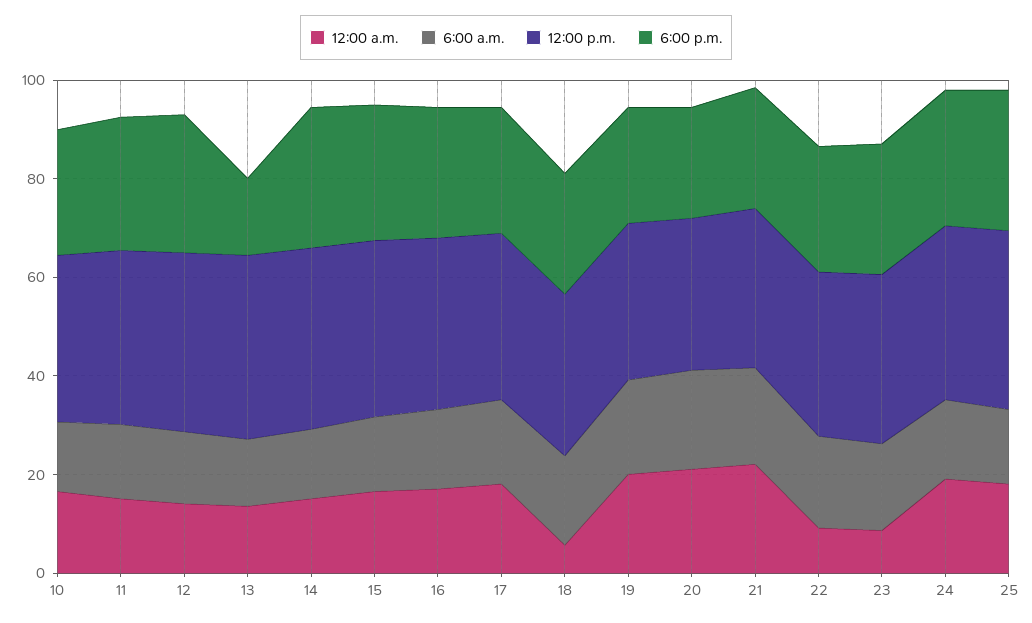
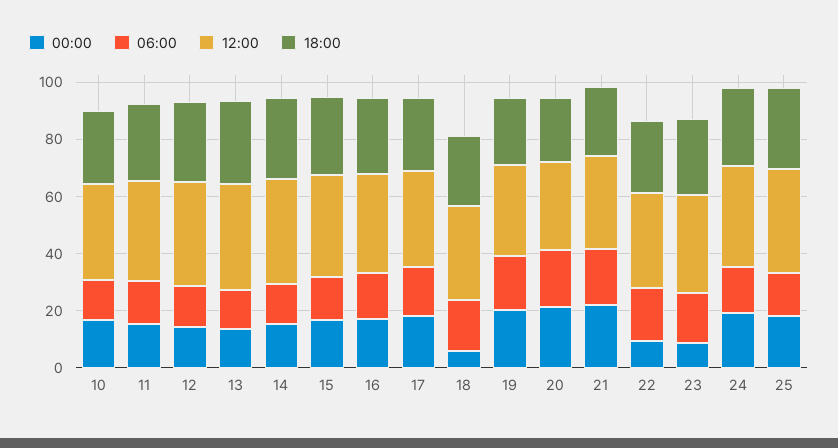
6:00 p.m., 13: 15 -> 30

